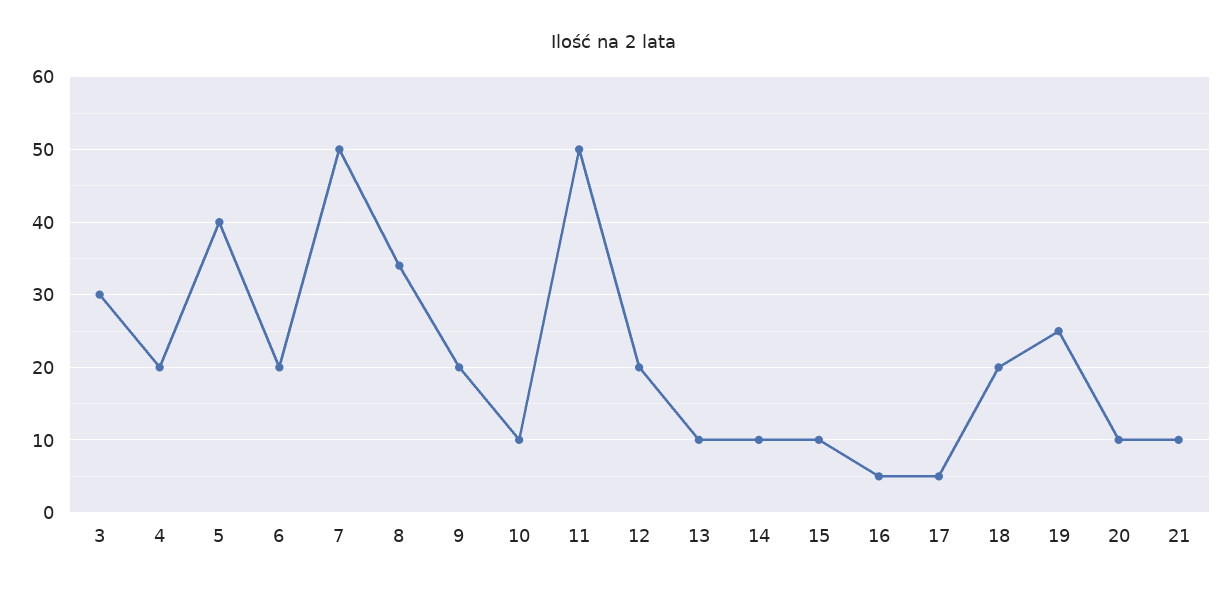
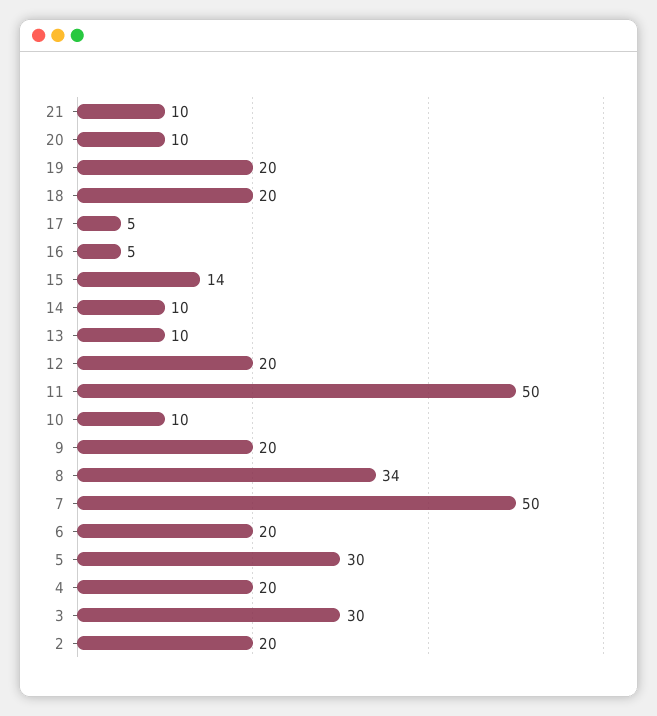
5: 40 -> 30
15: 10 -> 14
19: 25 -> 20
2: none -> 20

